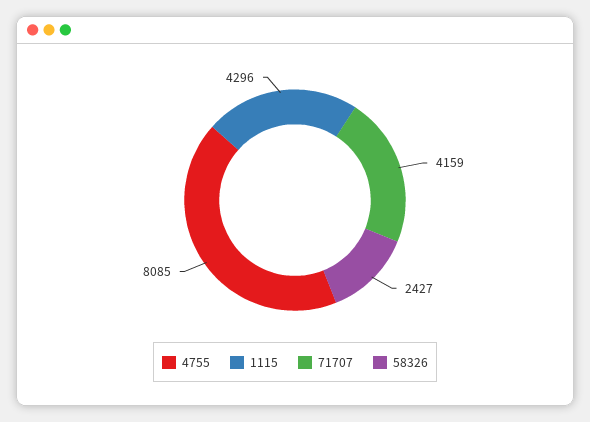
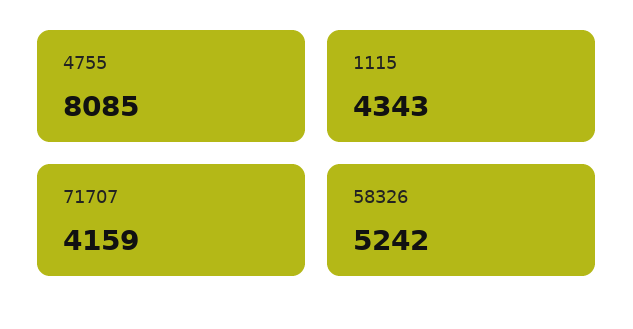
1115: 4296 -> 4343
58326: 2427 -> 5242

